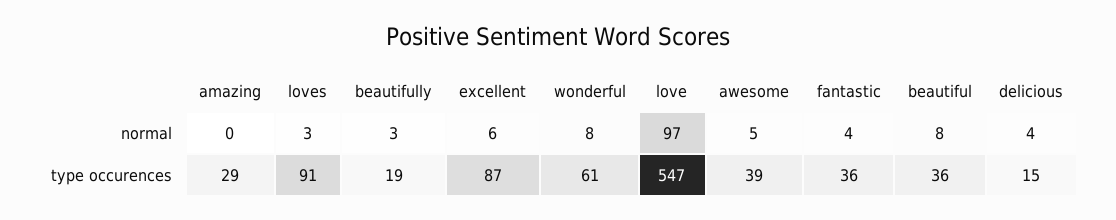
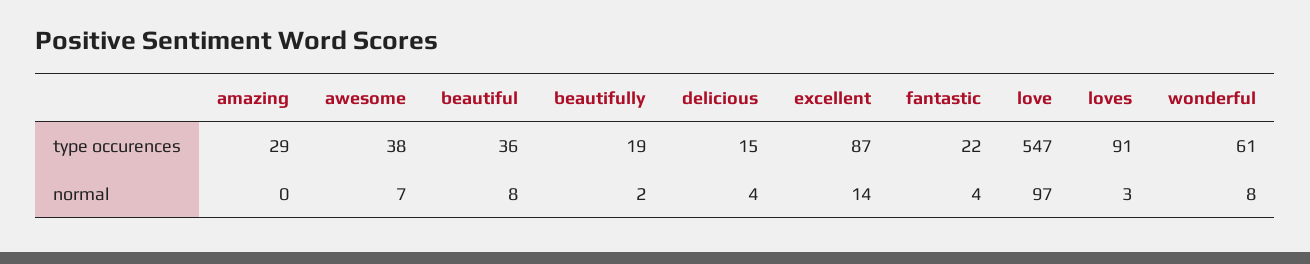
beautifully, normal: 3 -> 2
excellent, normal: 6 -> 14
awesome, normal: 5 -> 7
awesome, type occurences: 39 -> 38
fantastic, type occurences: 36 -> 22

